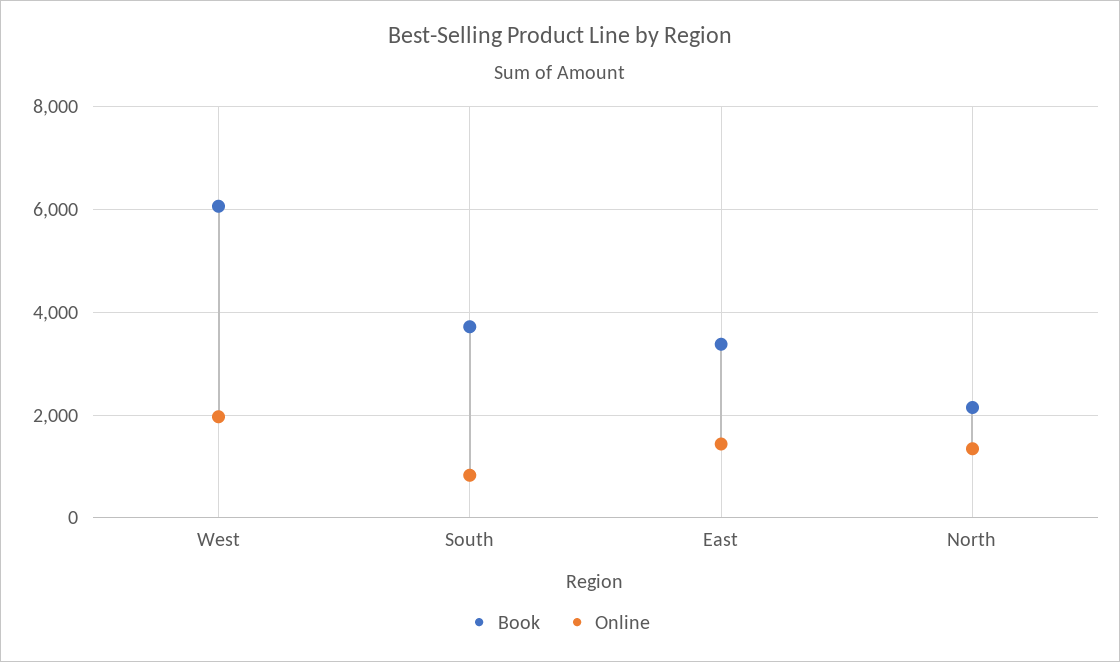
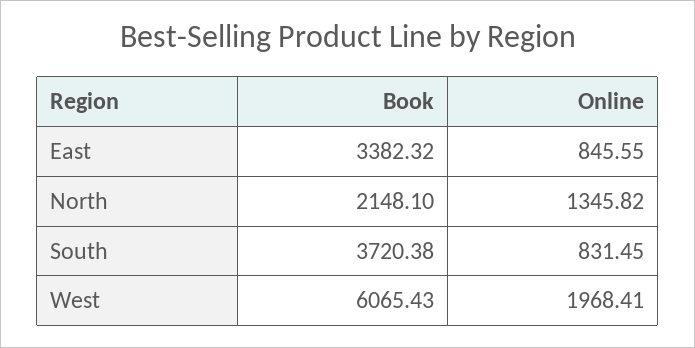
Online, East: 1400 -> 845.55

